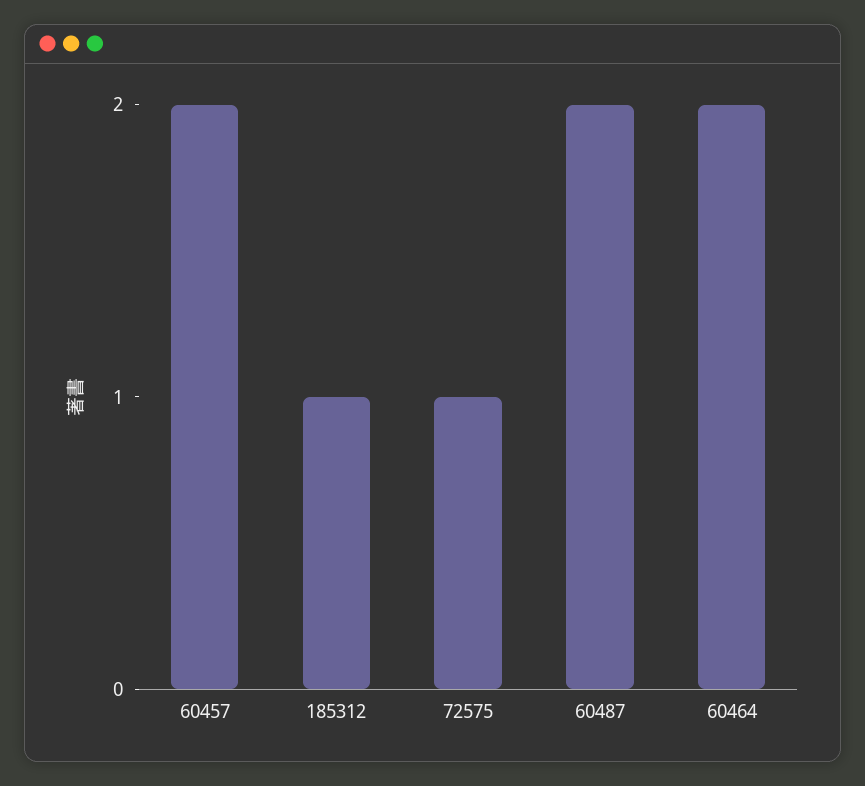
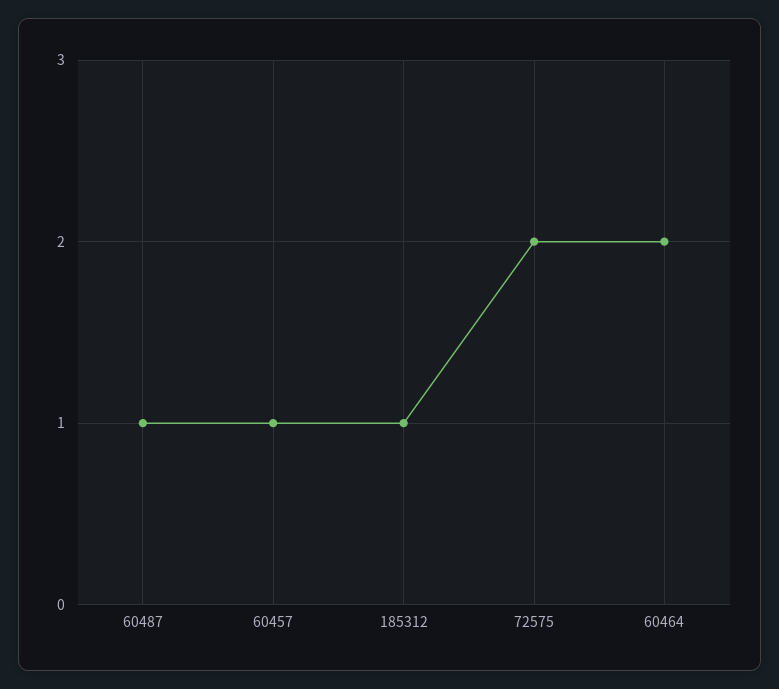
60457: 2 -> 1
72575: 1 -> 2
60487: 2 -> 1

